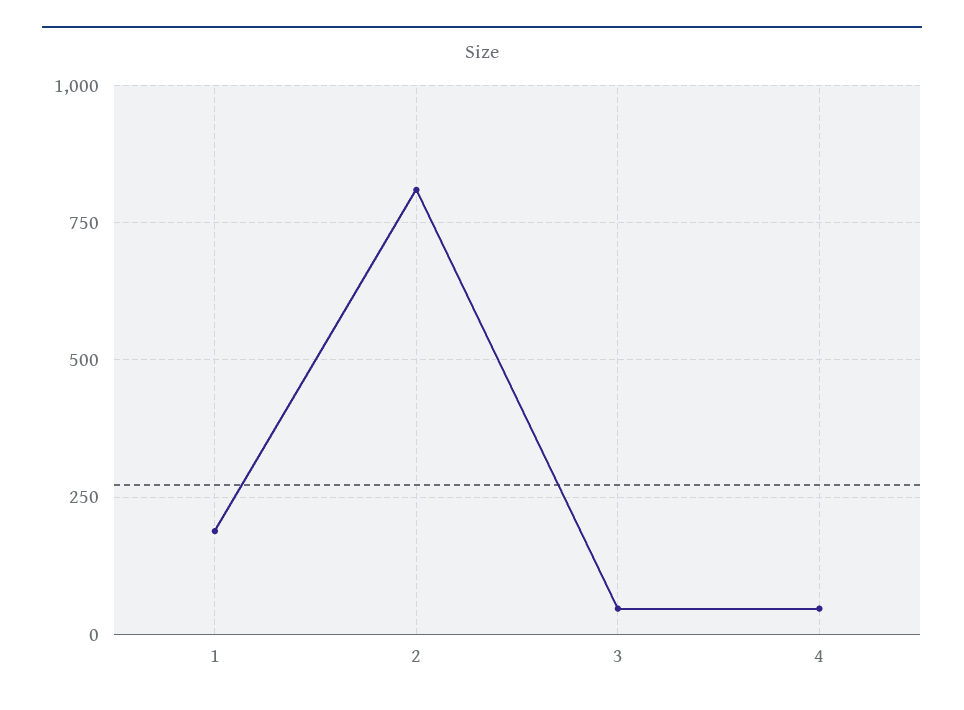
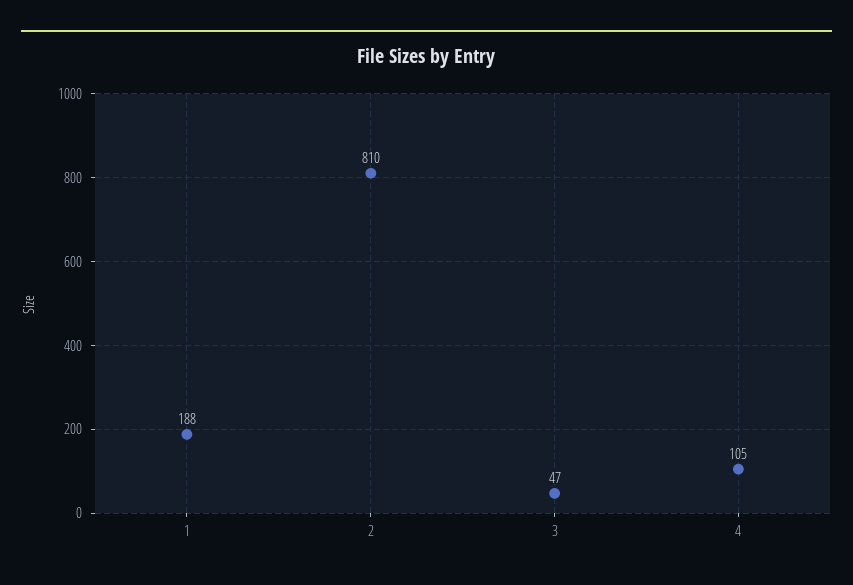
4: 50 -> 105

